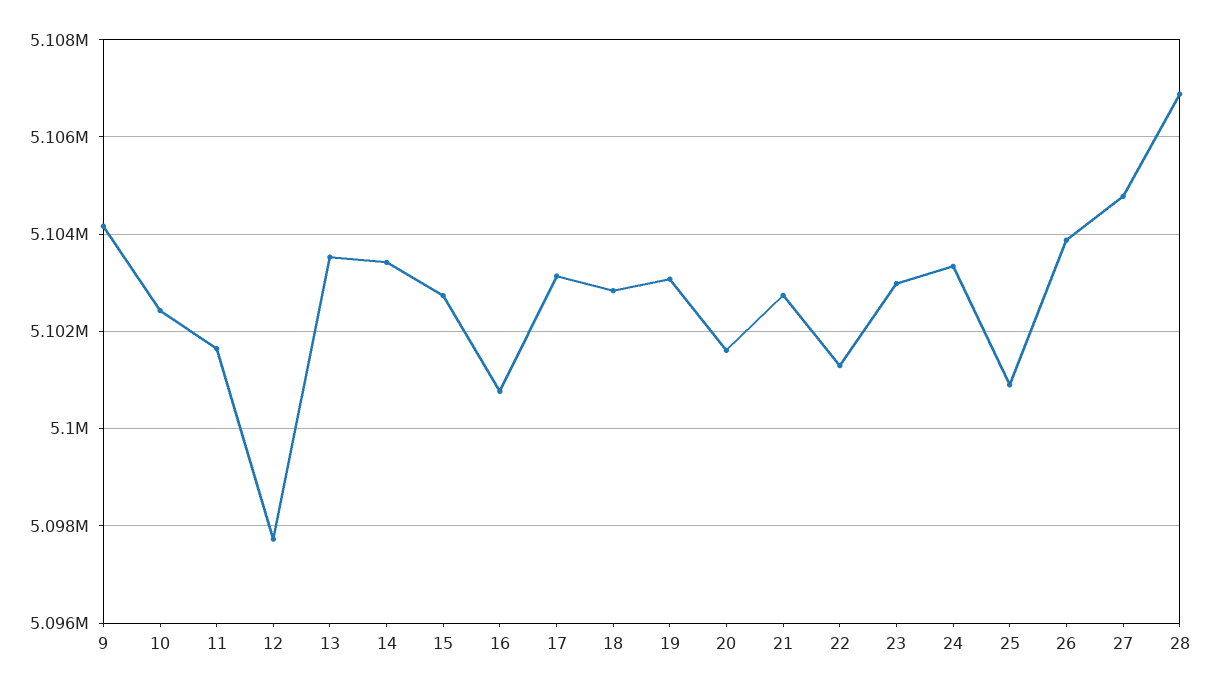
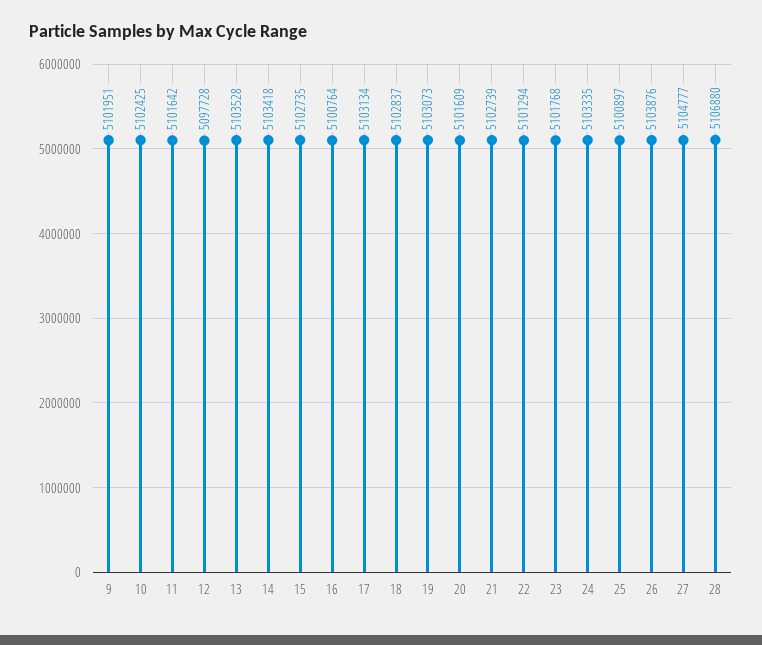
9: 5104200 -> 5101951
23: 5103000 -> 5101768

